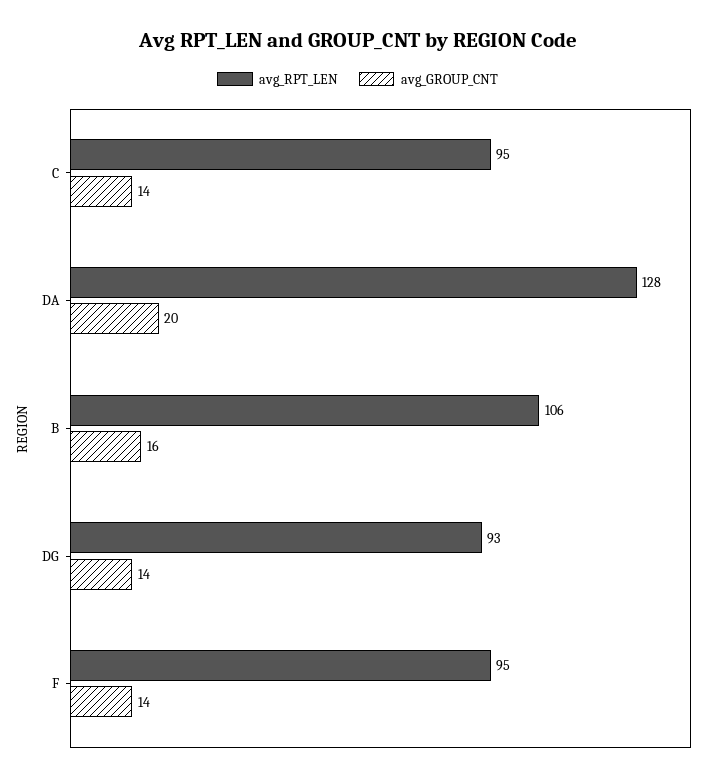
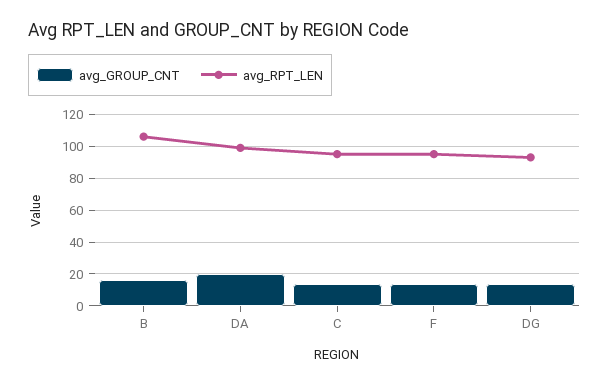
avg_RPT_LEN, DA: 128 -> 100

